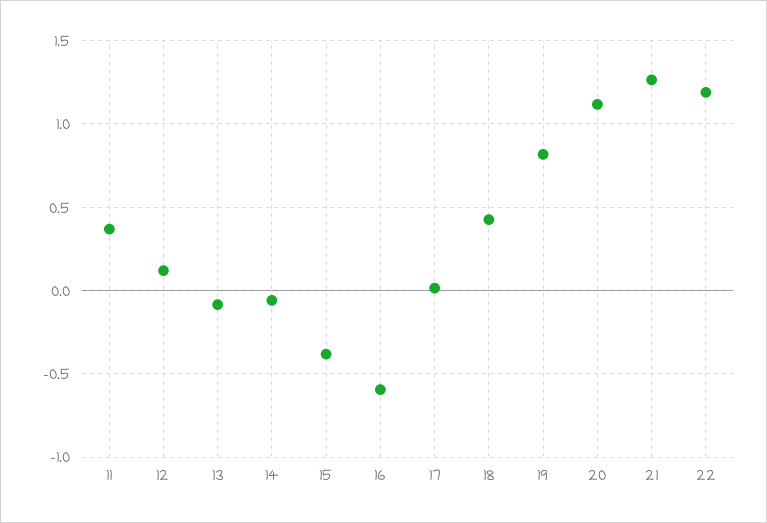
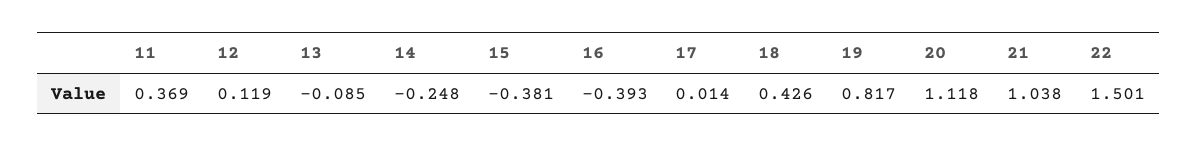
14: -0.05 -> -0.248
16: -0.6 -> -0.393
21: 1.25 -> 1.038
22: 1.2 -> 1.501

